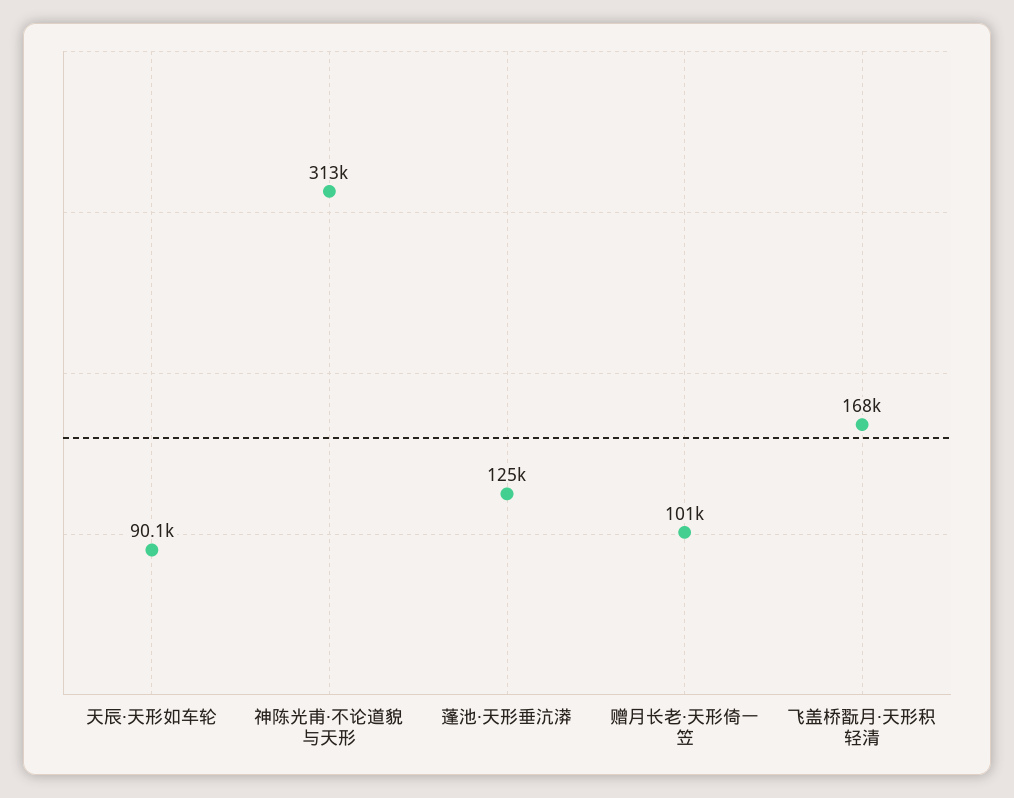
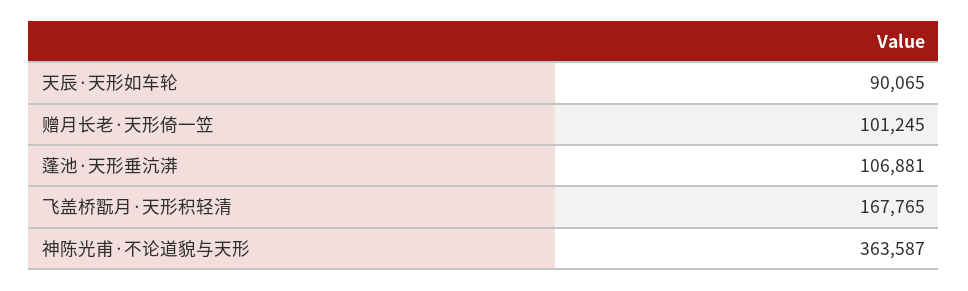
神陈光甫·不论道貌与天形: 313000 -> 363587
蓬池·天形垂沆漭: 125000 -> 106881

